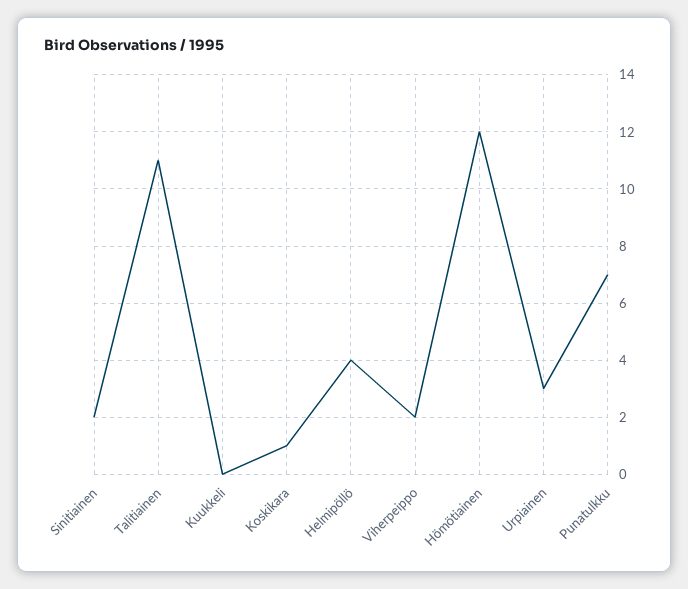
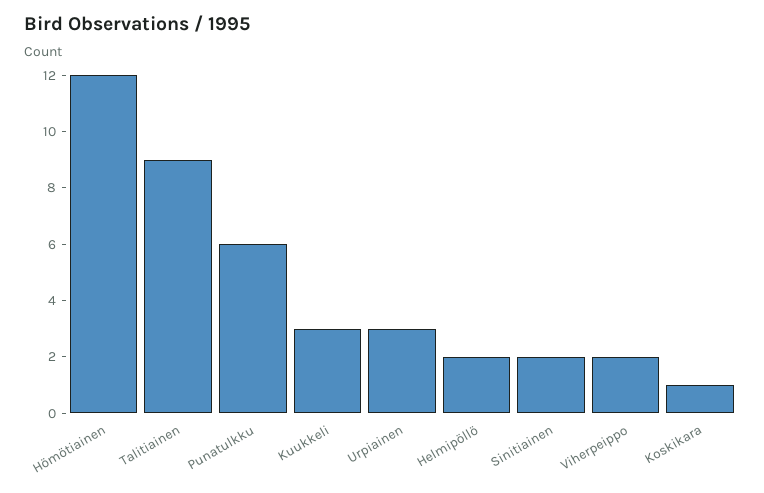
Talitiainen: 11 -> 9
Kuukkeli: 0 -> 3
Helmipöllö: 4 -> 2
Punatulkku: 7 -> 6

